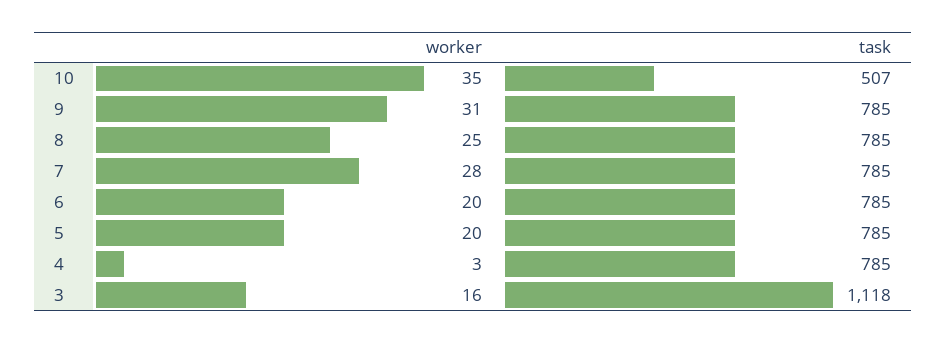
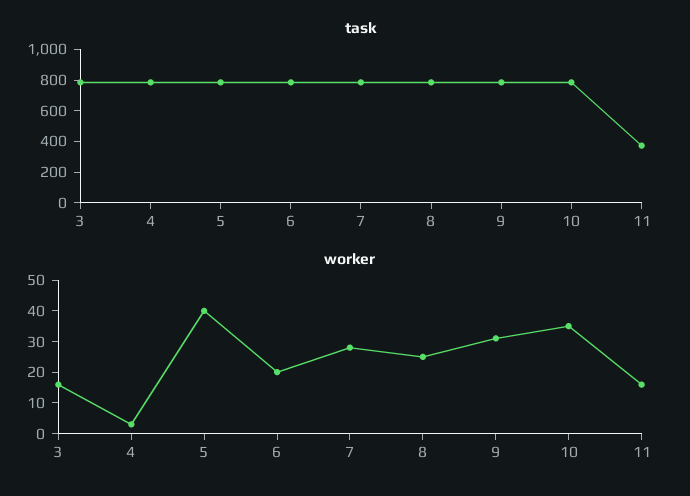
task, 10: 507 -> 800
worker, 5: 20 -> 40
task, 3: 1118 -> 800
task, 11: none -> 400
worker, 11: none -> 15

